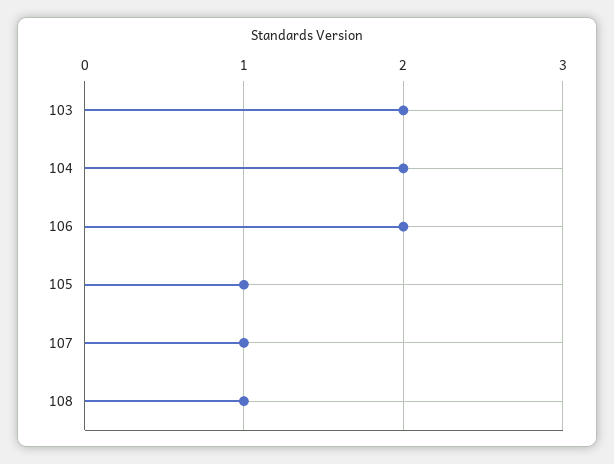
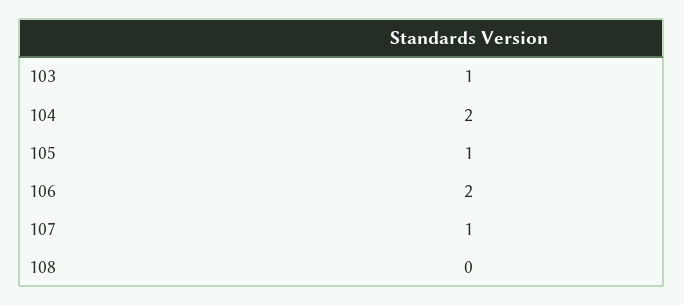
103: 2 -> 1
108: 1 -> 0

